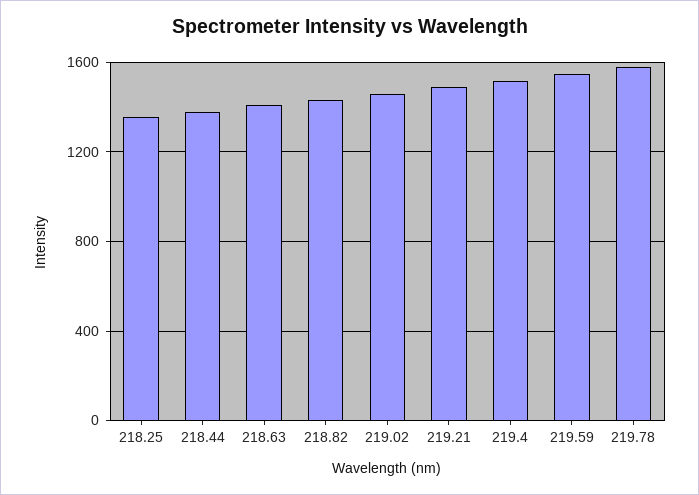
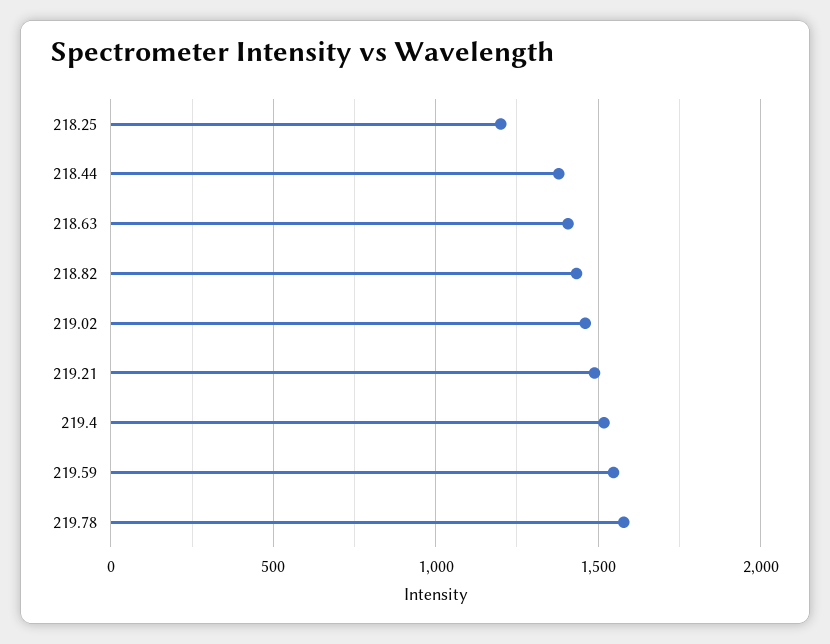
218.25: 1350 -> 1200

